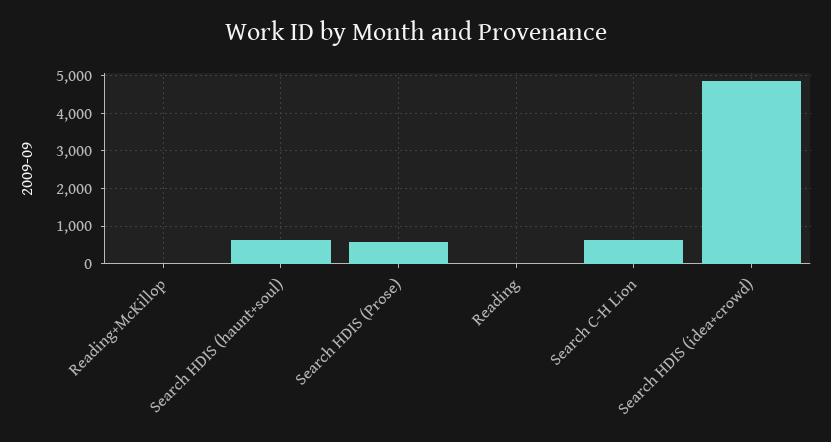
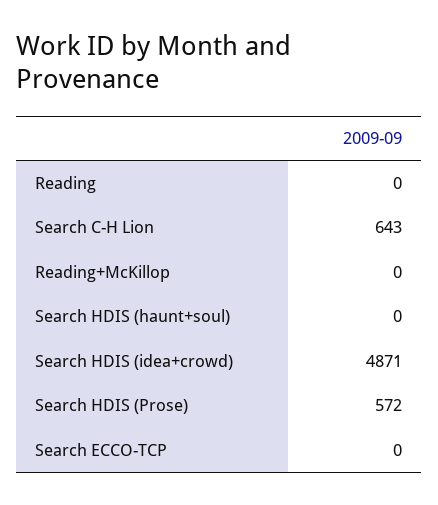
Search HDIS (haunt+soul): 600 -> 0
Search ECCO-TCP: none -> 0

